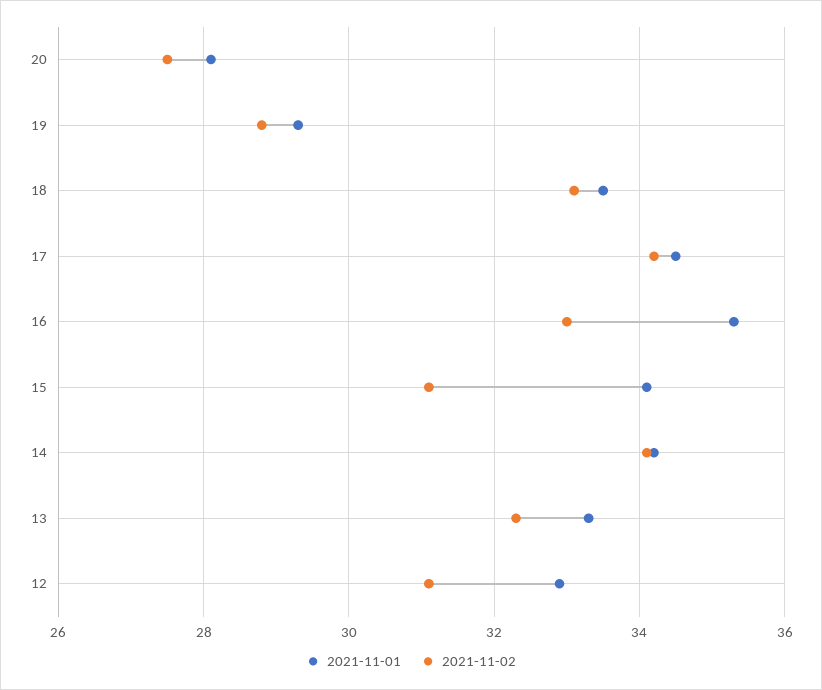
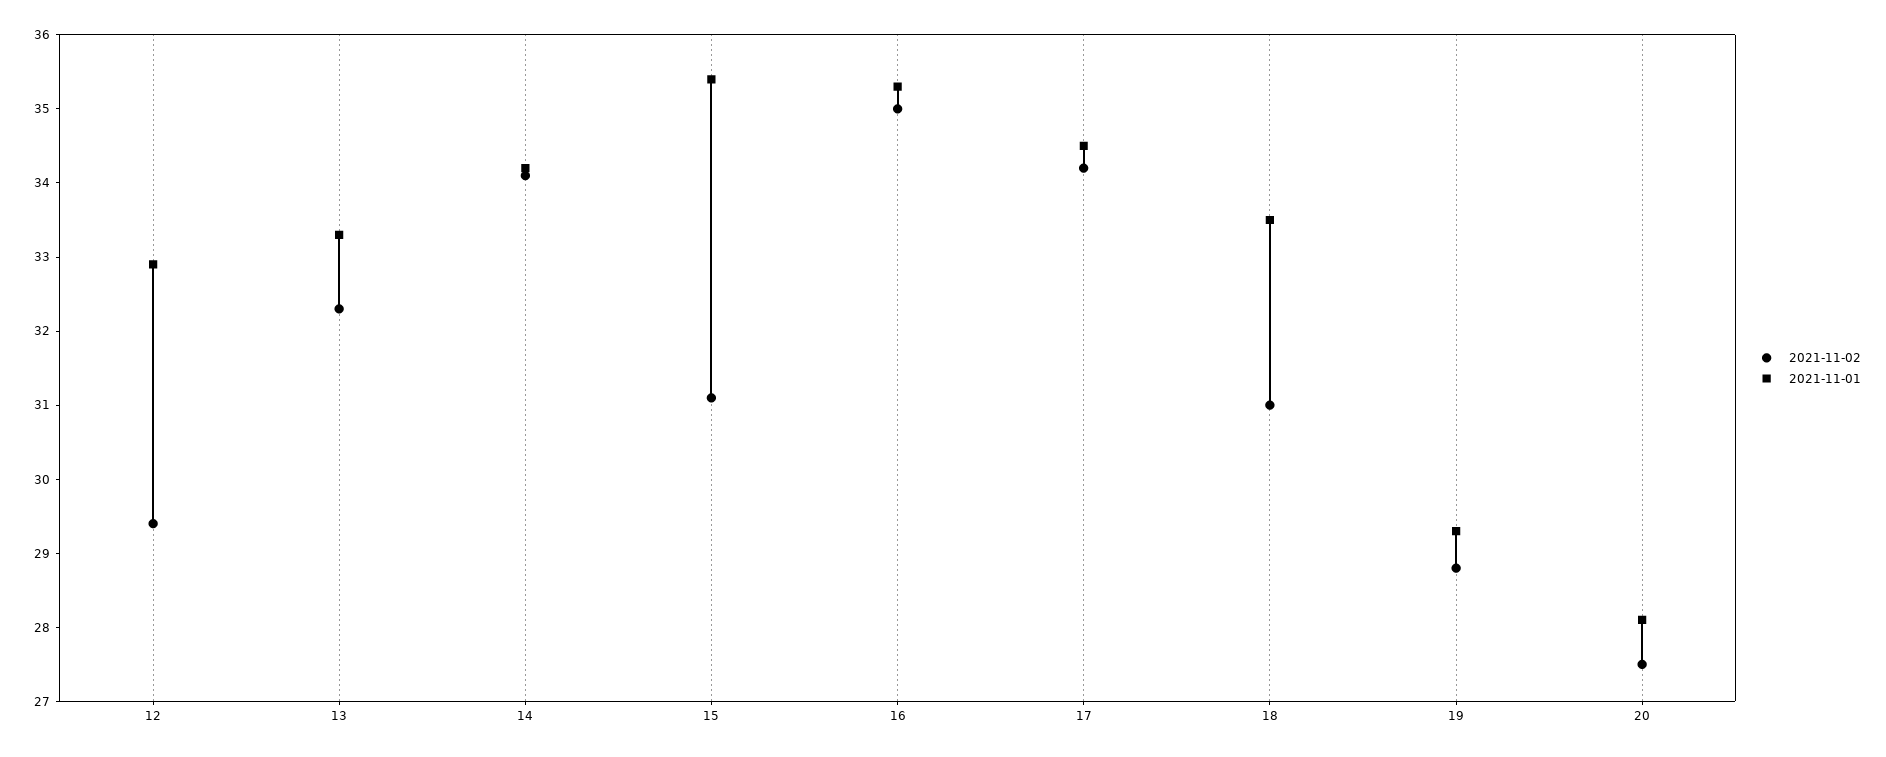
2021-11-02, 18: 33 -> 31
2021-11-02, 16: 33 -> 35
2021-11-01, 15: 34 -> 35.5
2021-11-02, 12: 31 -> 29.5

